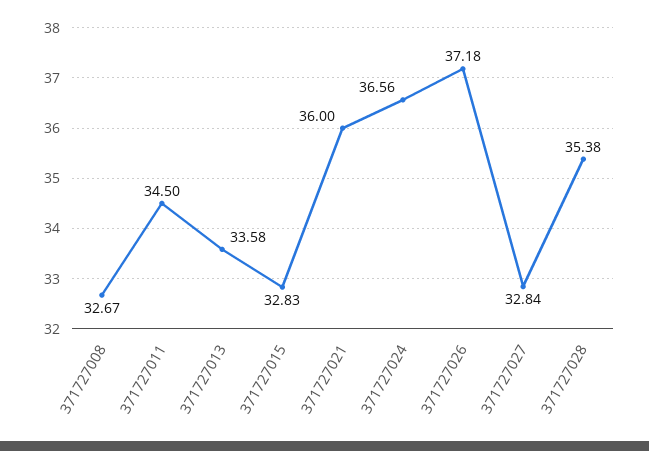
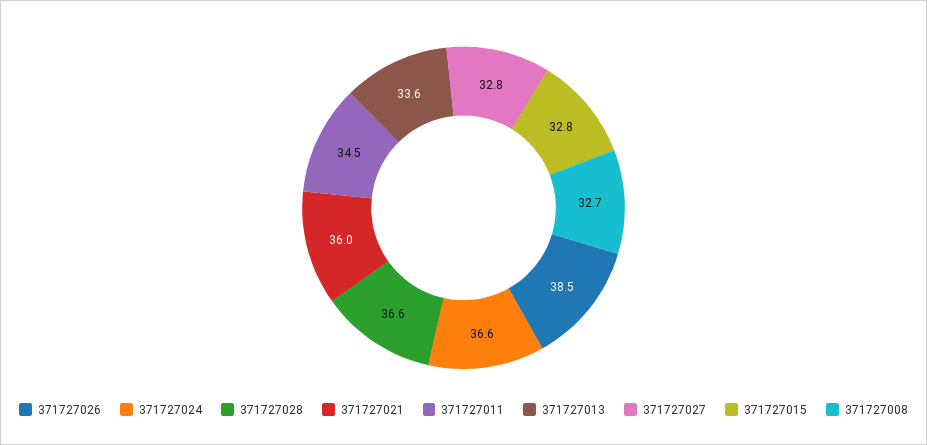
371727026: 37.18 -> 38.5
371727028: 35.38 -> 36.6

